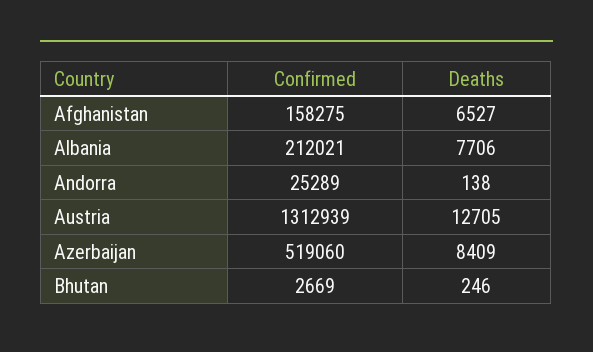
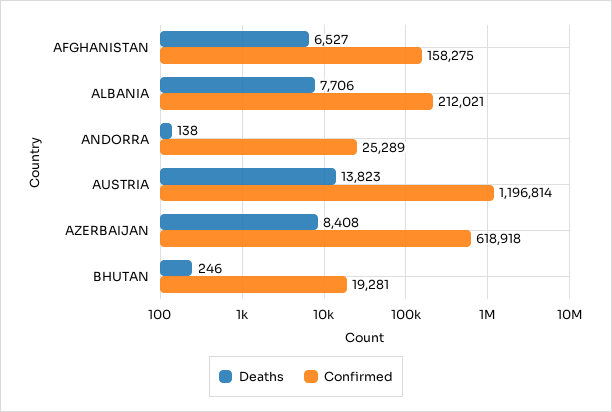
Confirmed, Austria: 1312939 -> 1196814
Deaths, Austria: 12705 -> 13823
Confirmed, Azerbaijan: 519060 -> 618918
Deaths, Azerbaijan: 8409 -> 8408
Confirmed, Bhutan: 2669 -> 19281

